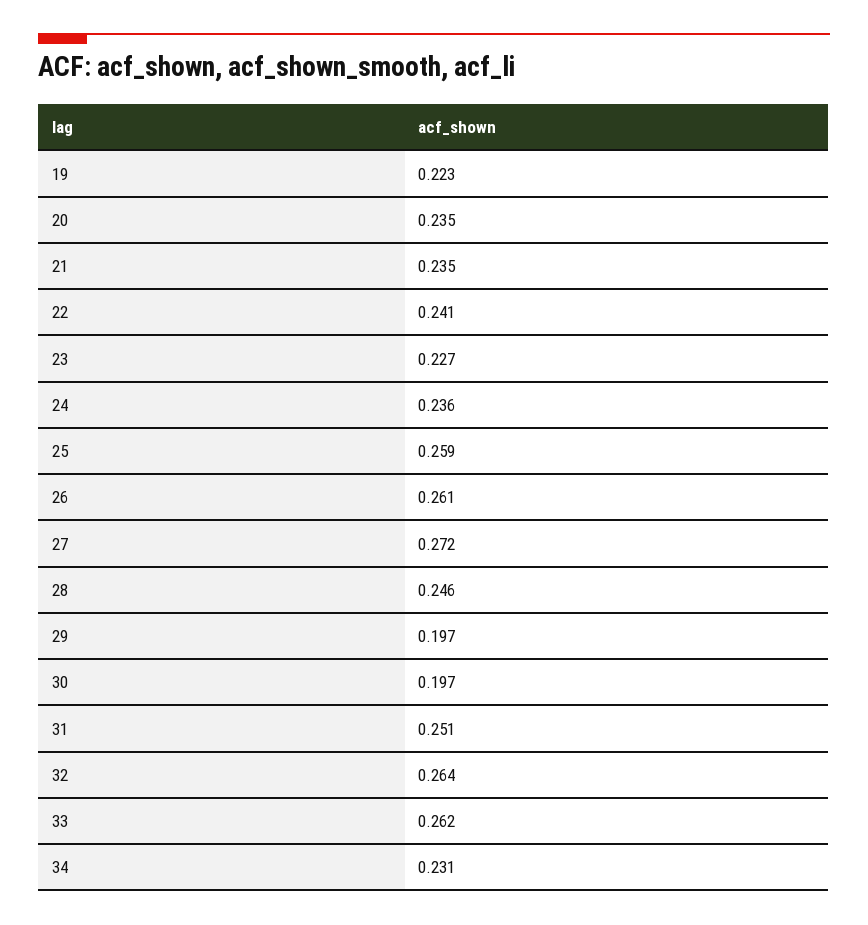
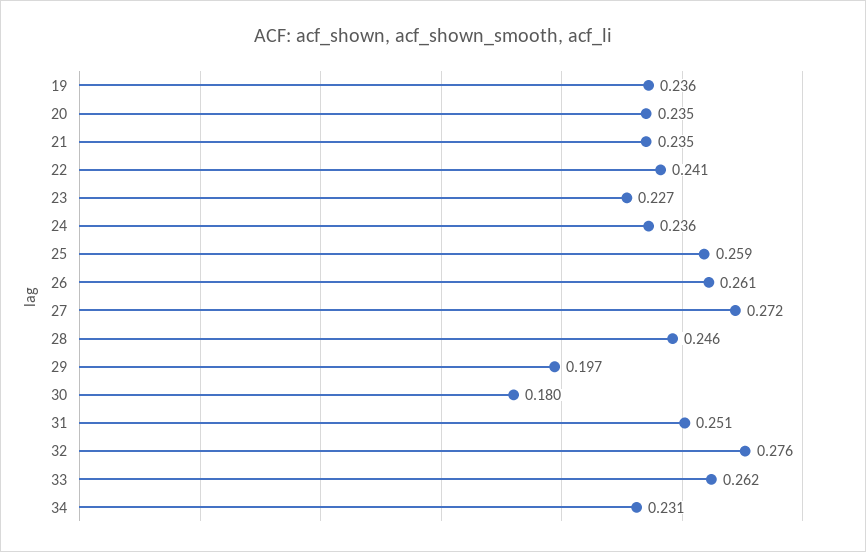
19: 0.223 -> 0.236
30: 0.197 -> 0.18
32: 0.264 -> 0.276

